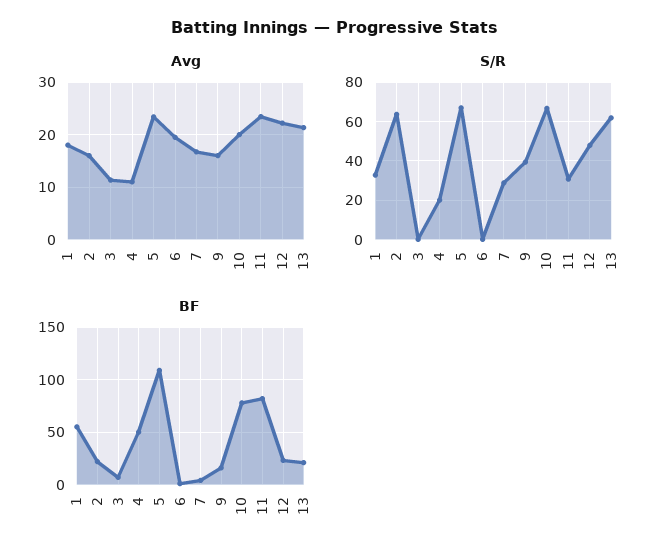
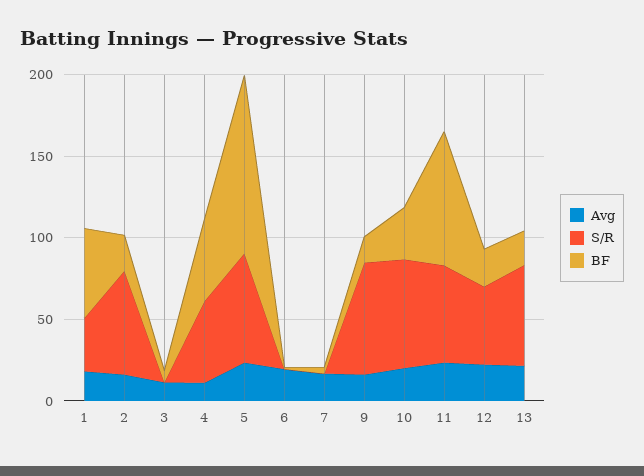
S/R, 4: 20 -> 50
S/R, 7: 30 -> 0
S/R, 9: 40 -> 70
S/R, 11: 30 -> 60
BF, 10: 80 -> 30

